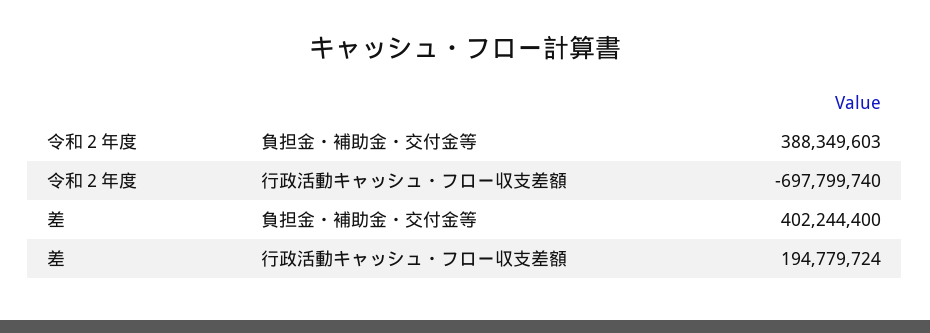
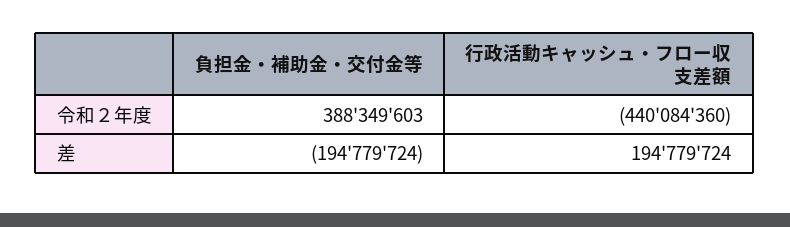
令和２年度, 行政活動キャッシュ・フロー収支差額: -697799740 -> -440084360
差, 負担金・補助金・交付金等: 402244400 -> -194779724

